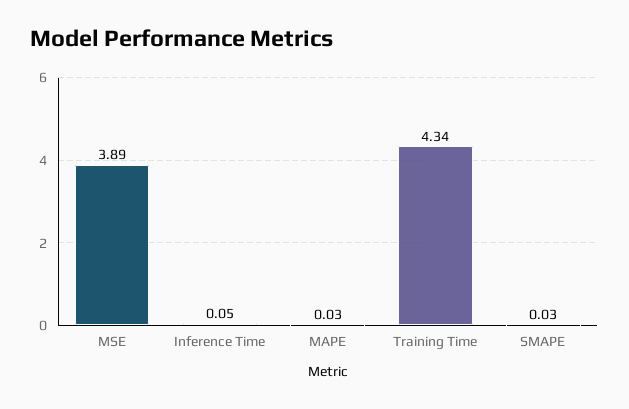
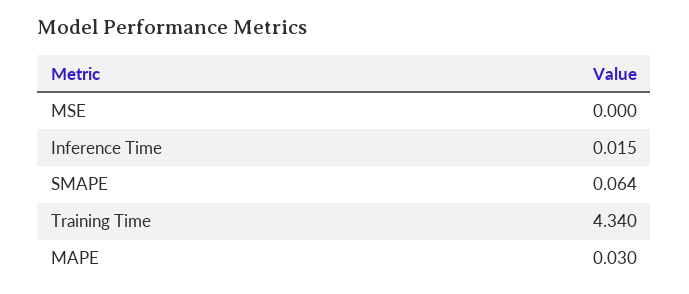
MSE: 3.89 -> 0
Inference Time: 0.05 -> 0.015
SMAPE: 0.03 -> 0.064

